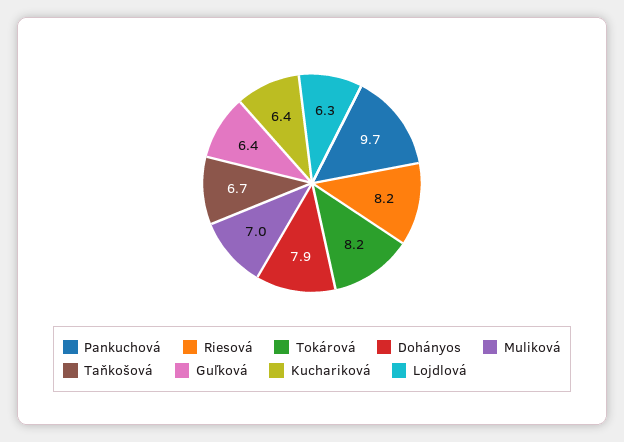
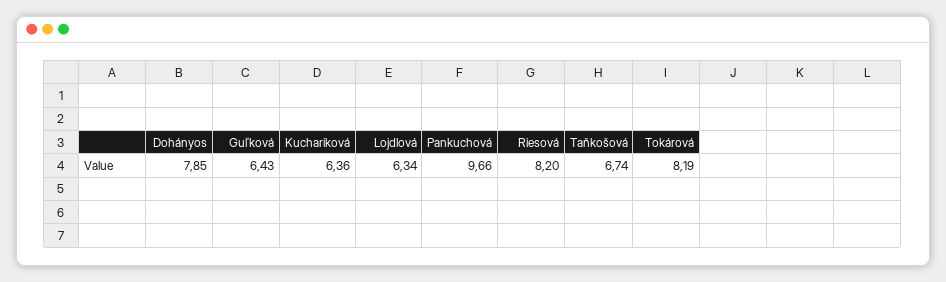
Muliková: 7 -> none

